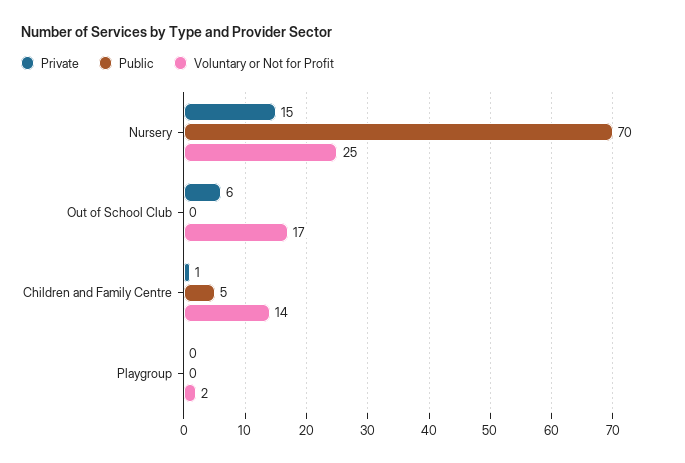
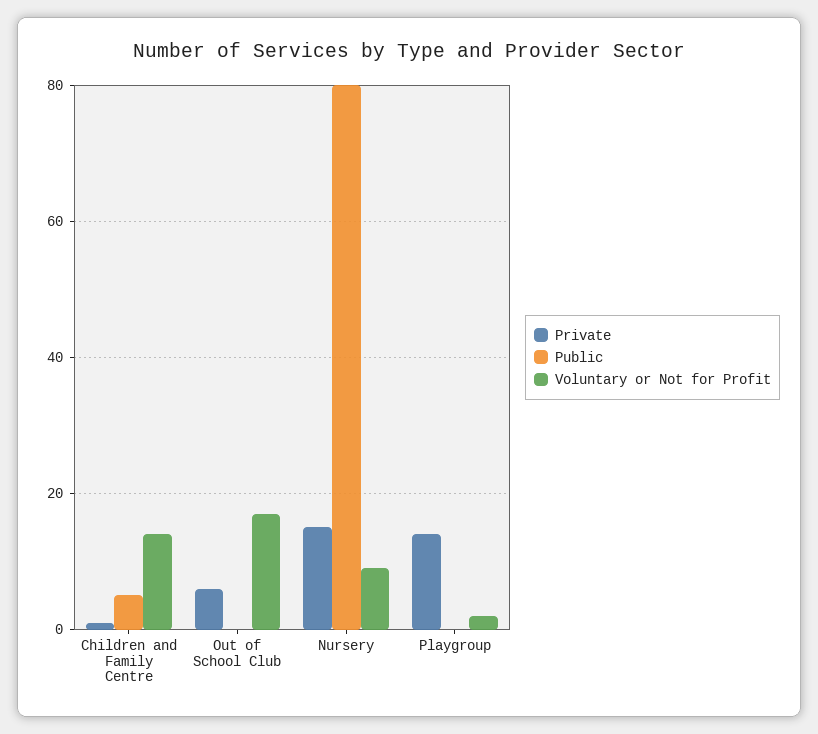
Public, Nursery: 70 -> 80
Voluntary or Not for Profit, Nursery: 25 -> 10
Private, Playgroup: 0 -> 15

